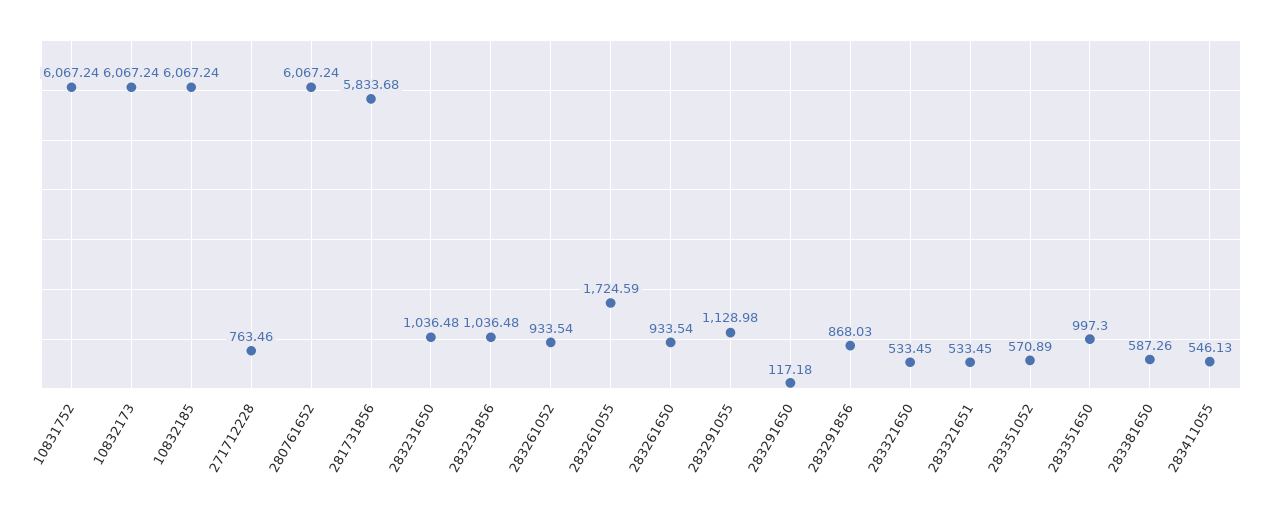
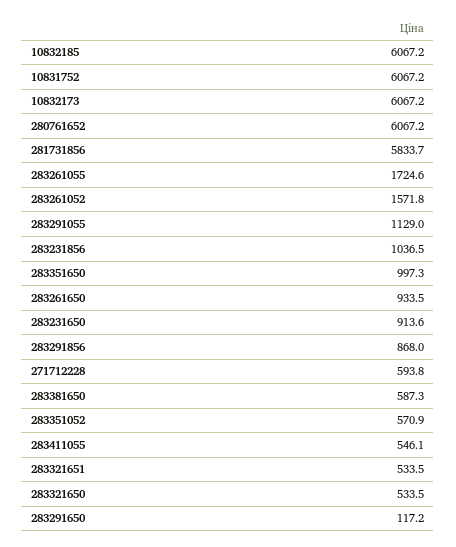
271712228: 763.46 -> 593.8
283231650: 1036.48 -> 913.6
283261052: 933.54 -> 1571.8

